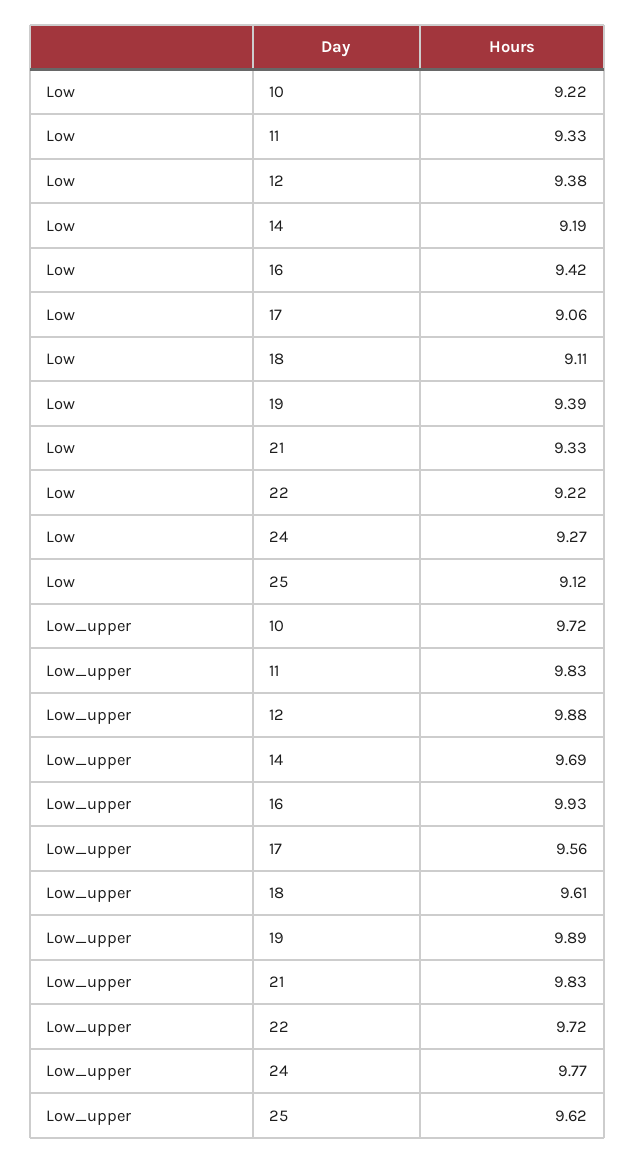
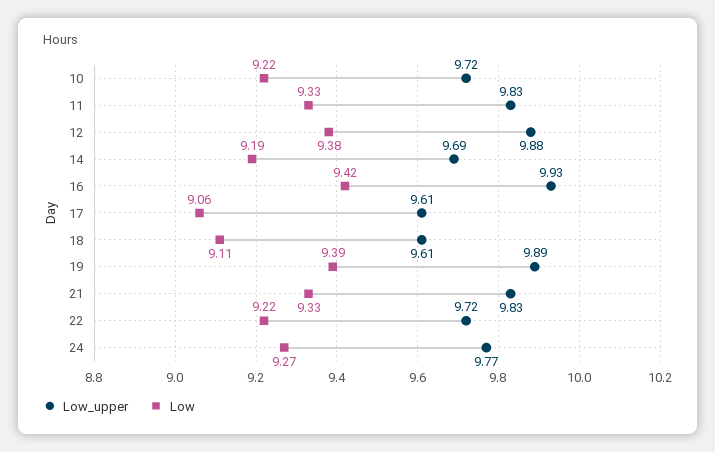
Low, 25: 9.12 -> none
Low_upper, 17: 9.56 -> 9.61
Low_upper, 25: 9.62 -> none

